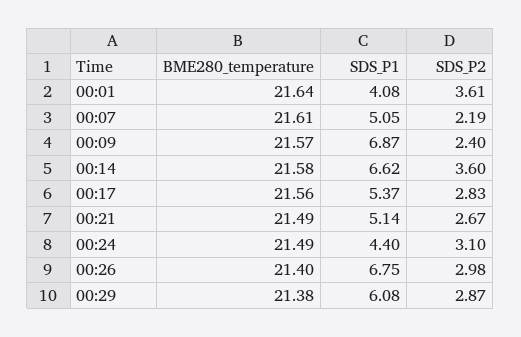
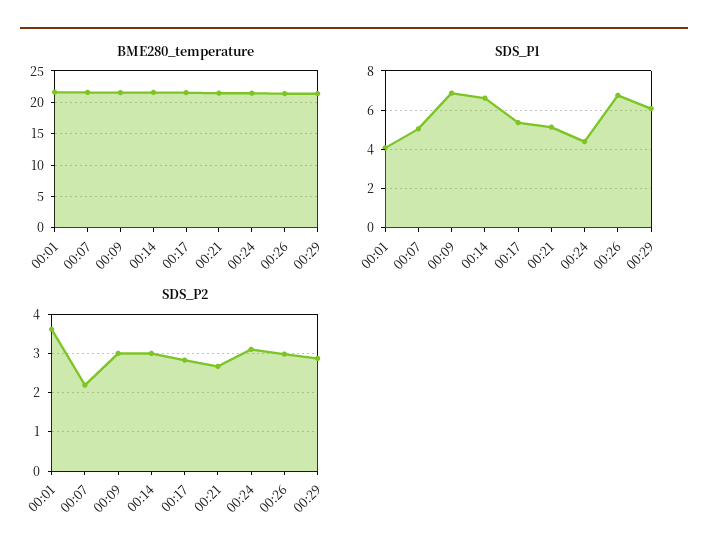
SDS_P2, 00:09: 2.4 -> 3
SDS_P2, 00:14: 3.6 -> 3

